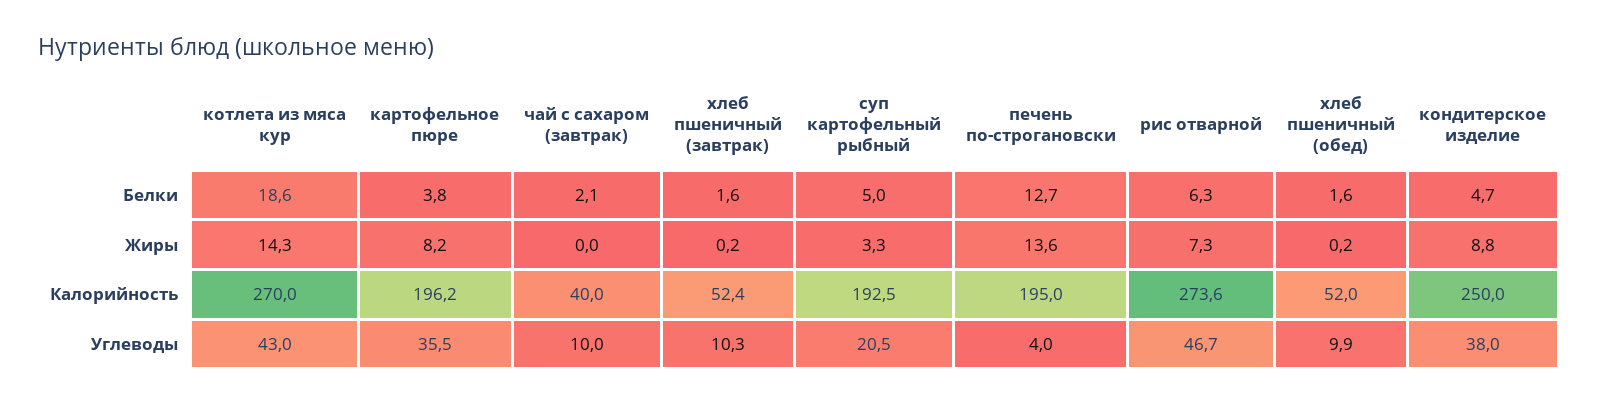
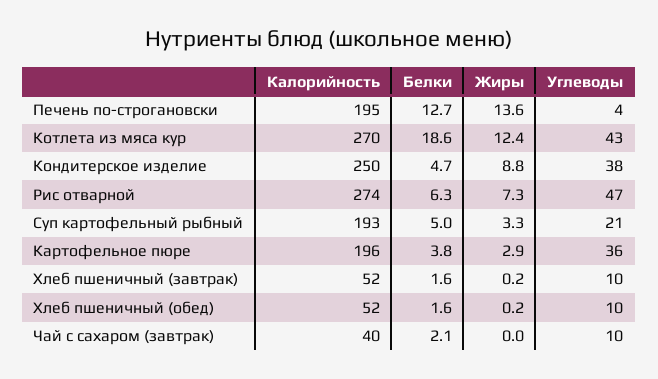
котлета из мяса кур, Жиры: 14.3 -> 12.4
картофельное пюре, Жиры: 8.2 -> 2.9

